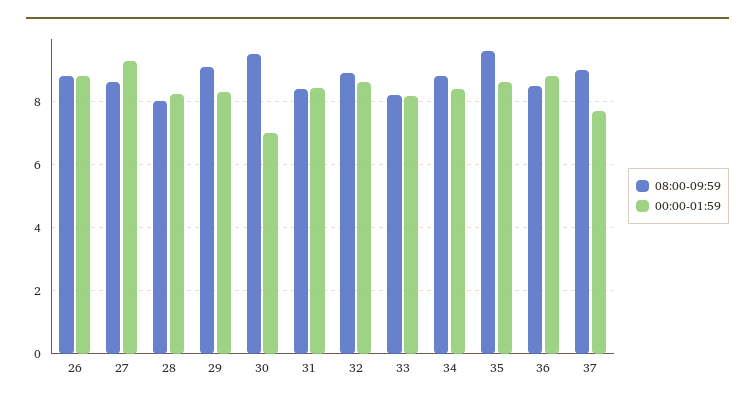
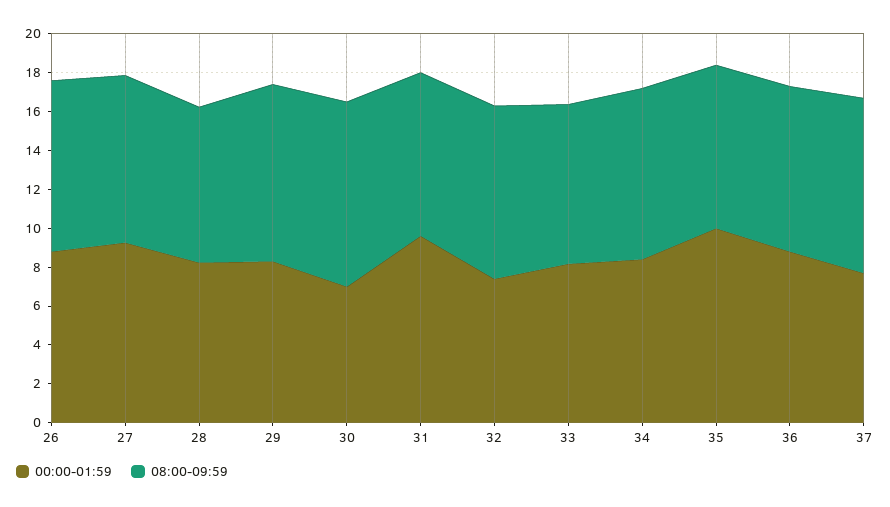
00:00-01:59, 31: 8.4 -> 9.5
00:00-01:59, 32: 8.6 -> 7.5
08:00-09:59, 35: 9.6 -> 8.5
00:00-01:59, 35: 8.6 -> 10

